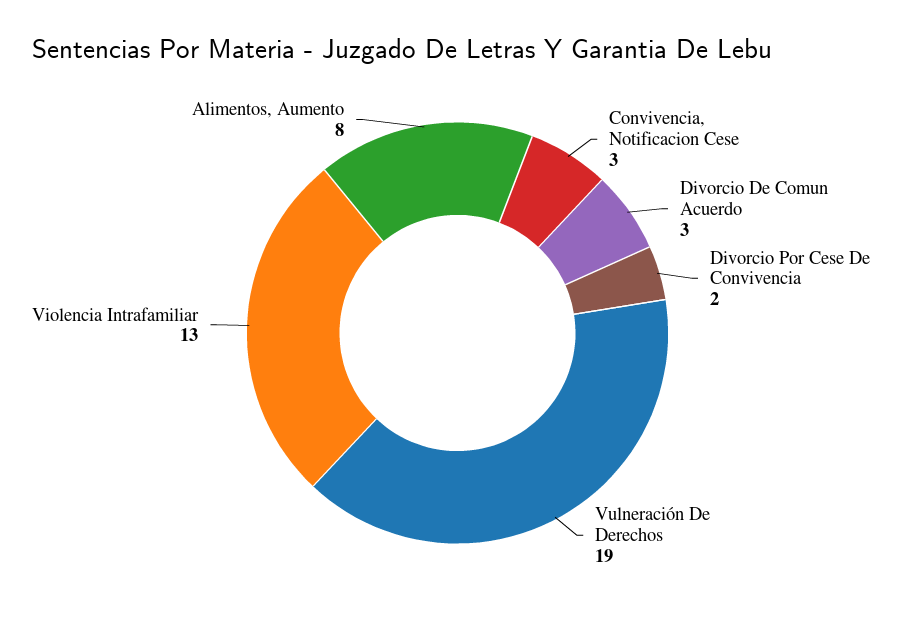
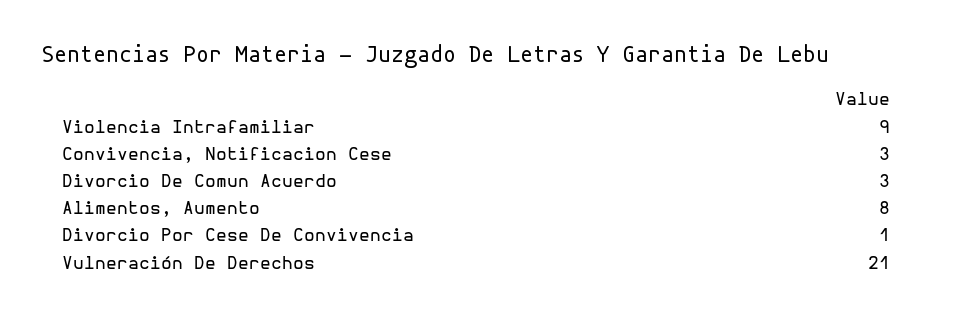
Divorcio Por Cese De Convivencia: 2 -> 1
Vulneración De Derechos: 19 -> 21
Violencia Intrafamiliar: 13 -> 9

